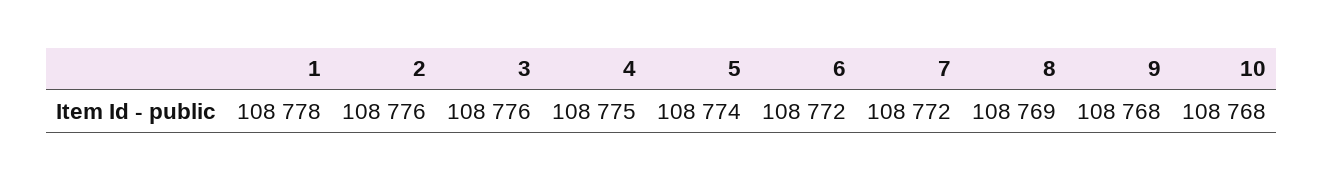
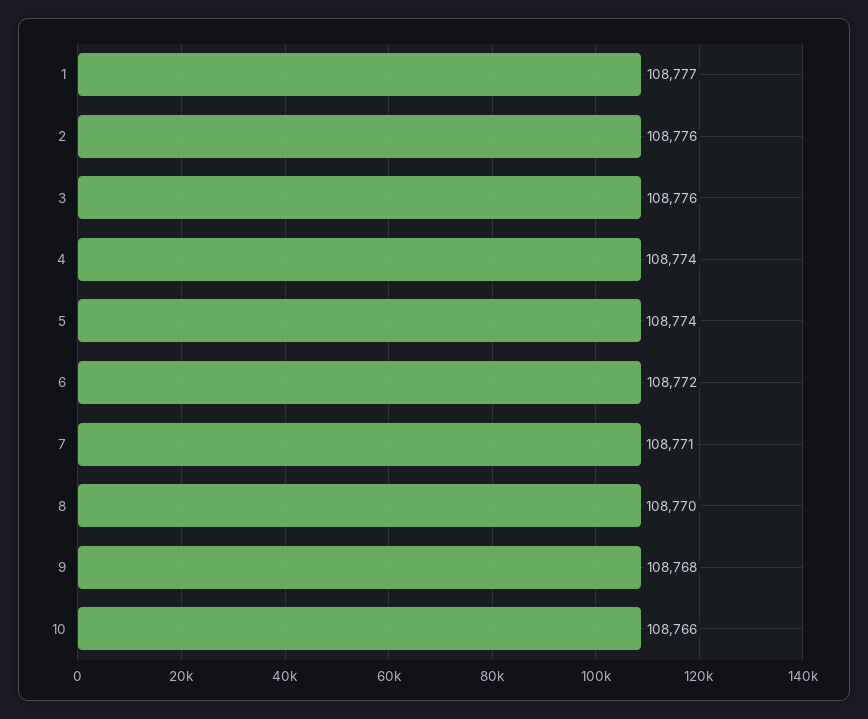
1: 108778 -> 108777
4: 108775 -> 108774
7: 108772 -> 108771
8: 108769 -> 108770
10: 108768 -> 108766

